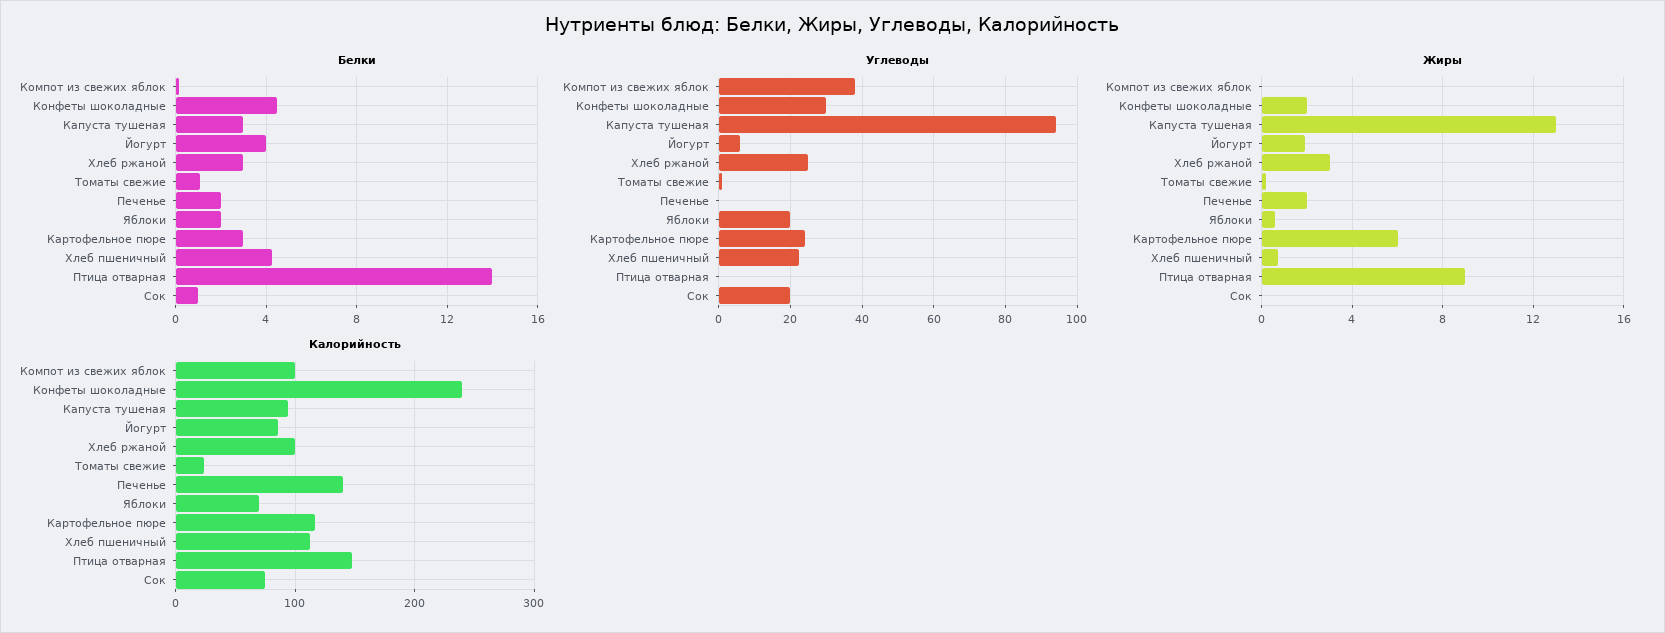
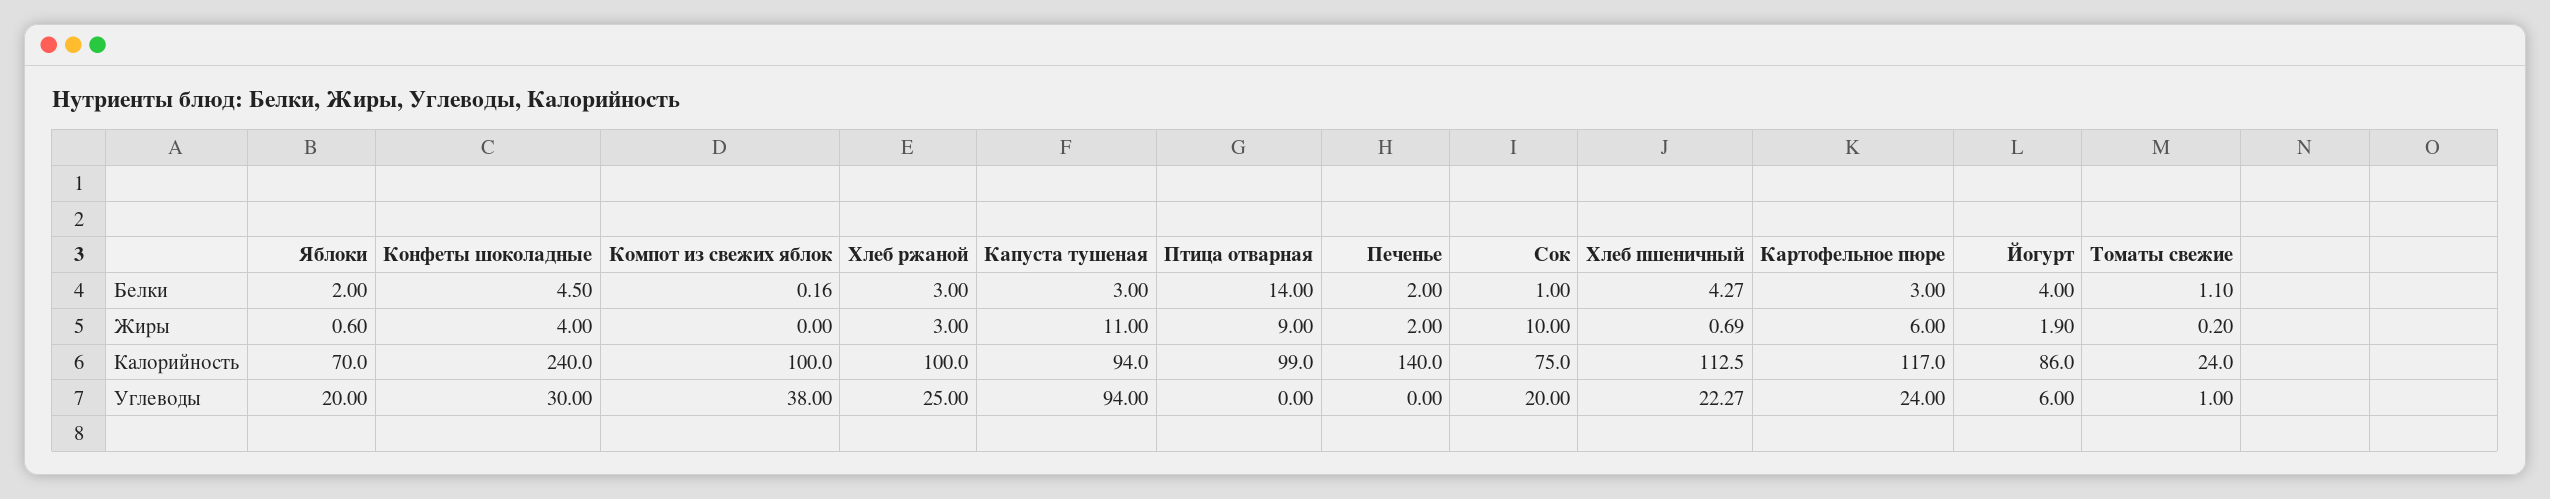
Жиры, Конфеты шоколадные: 2 -> 4
Жиры, Капуста тушеная: 13 -> 11
Жиры, Сок: 0 -> 10
Калорийность, Птица отварная: 150 -> 99

